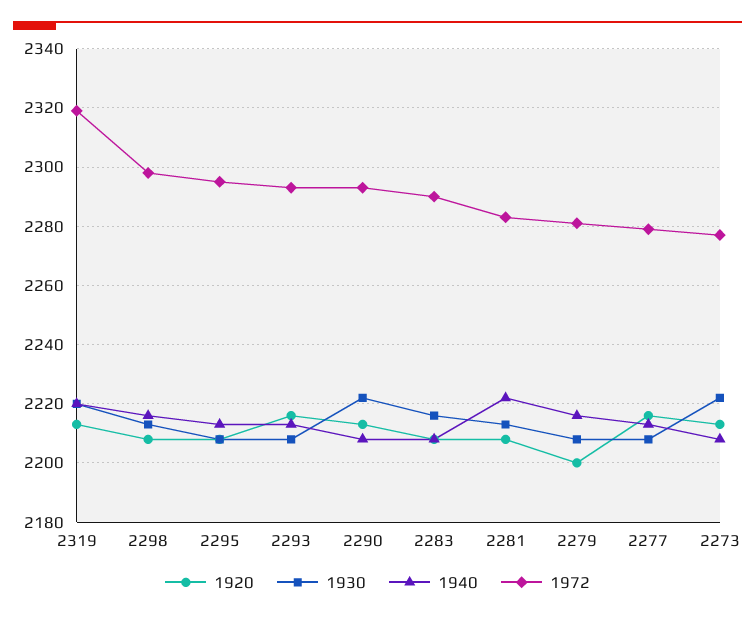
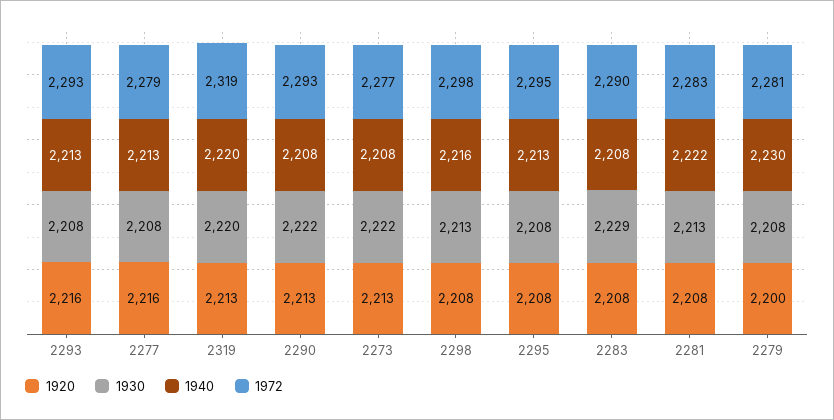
1930, 2283: 2215 -> 2229
1940, 2279: 2215 -> 2230

